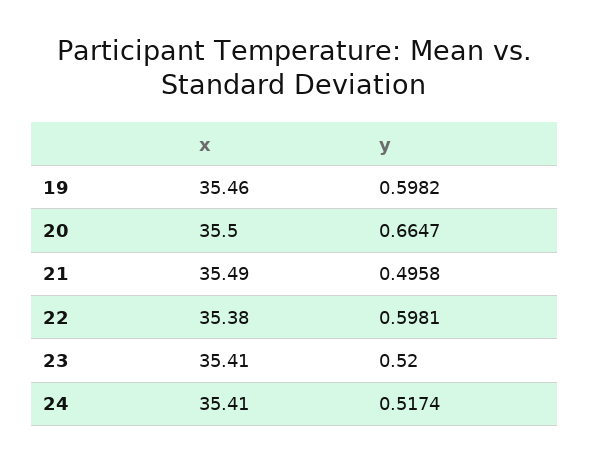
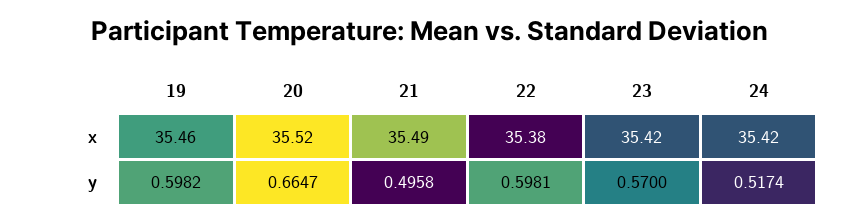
x, 20: 35.5 -> 35.52
x, 23: 35.41 -> 35.42
y, 23: 0.52 -> 0.57
x, 24: 35.41 -> 35.42

